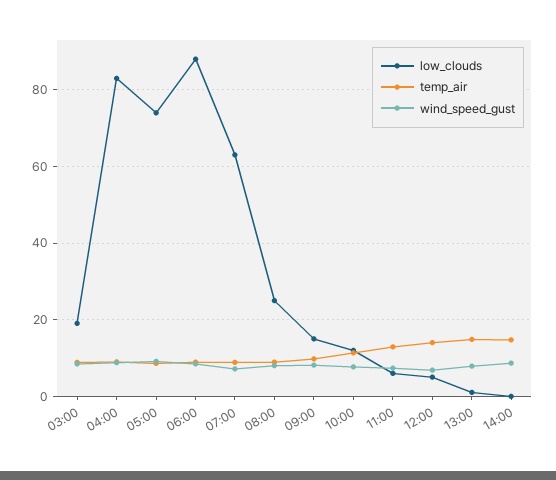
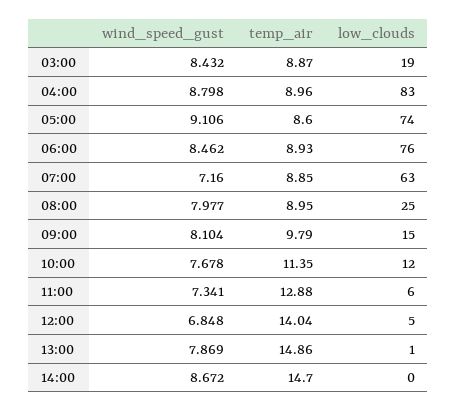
low_clouds, 06:00: 88 -> 76

